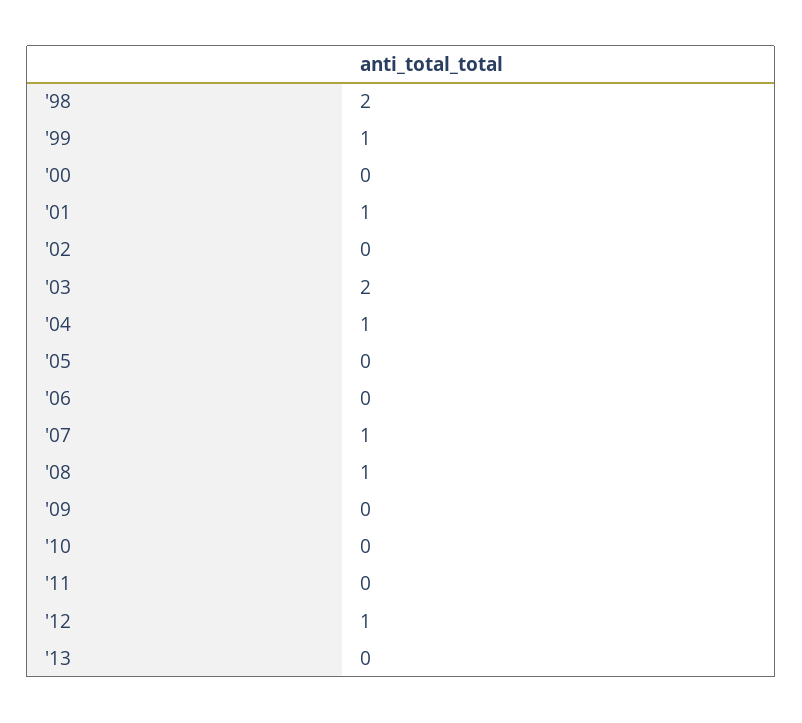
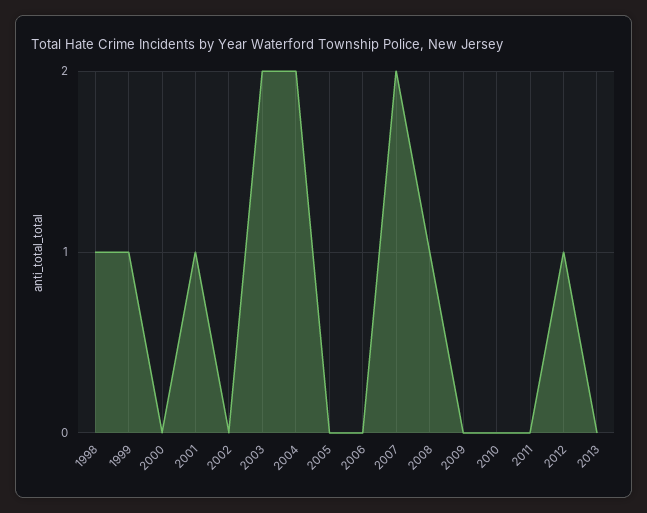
'98: 2 -> 1
'04: 1 -> 2
'07: 1 -> 2

